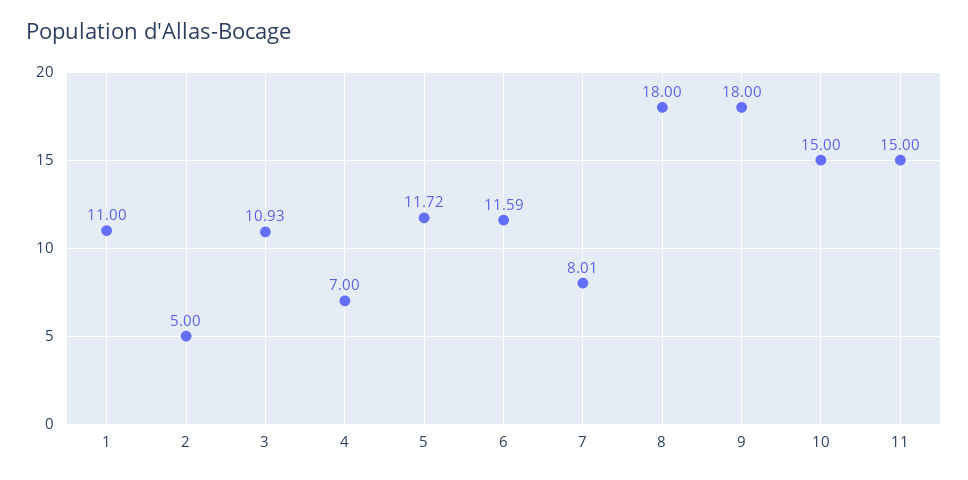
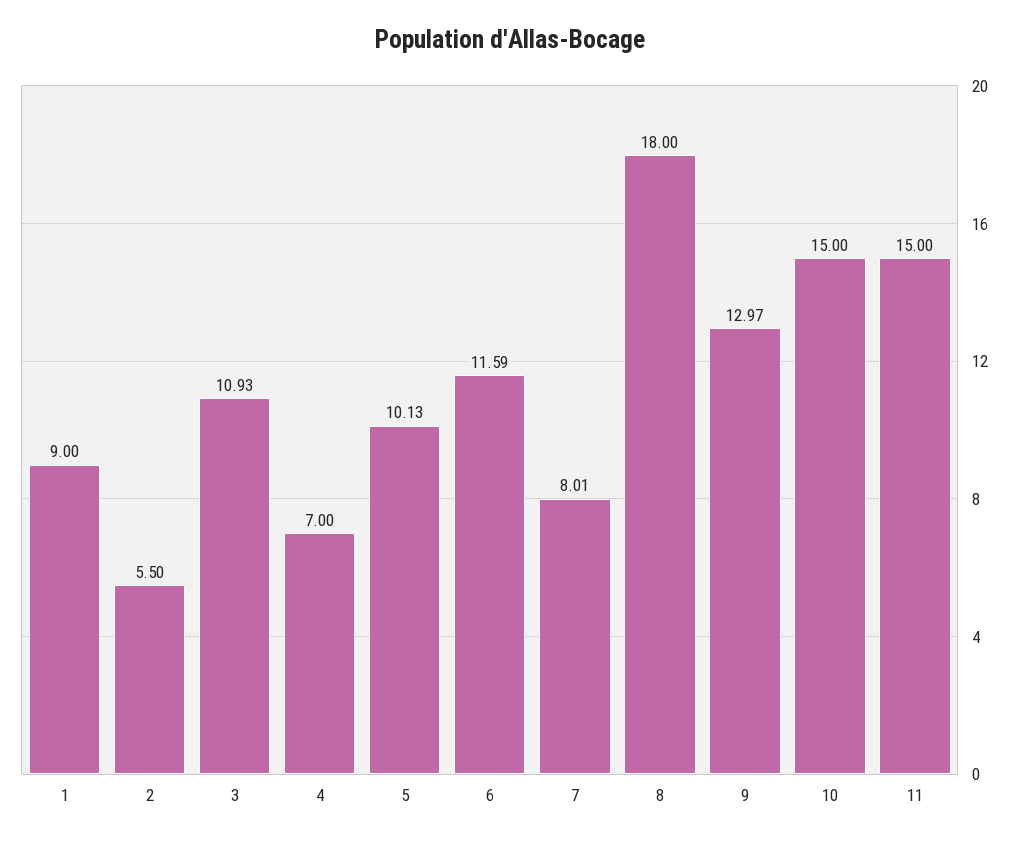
1: 11 -> 9
2: 5 -> 5.5
5: 11.72 -> 10.13
9: 18 -> 12.97

